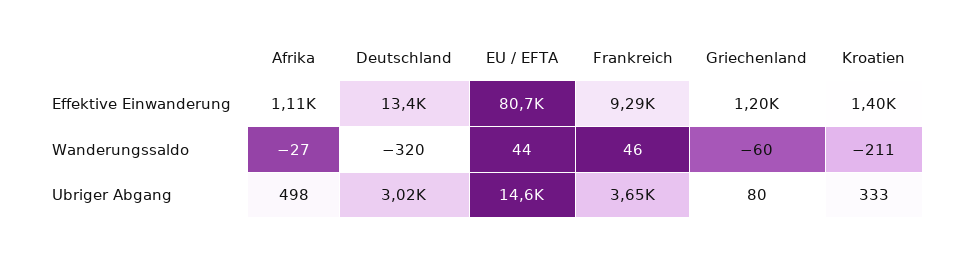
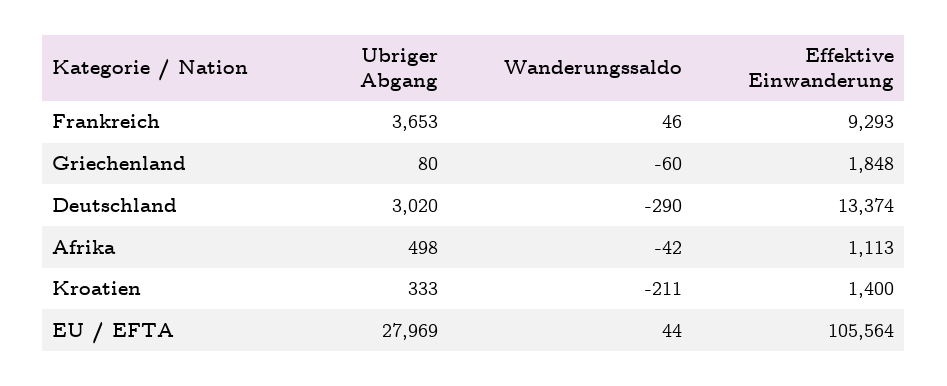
EU / EFTA, Effektive Einwanderung: 80700 -> 105564
Griechenland, Effektive Einwanderung: 1200 -> 1848
Afrika, Wanderungssaldo: -27 -> -42
Deutschland, Wanderungssaldo: -320 -> -290
EU / EFTA, Ubriger Abgang: 14600 -> 27969

